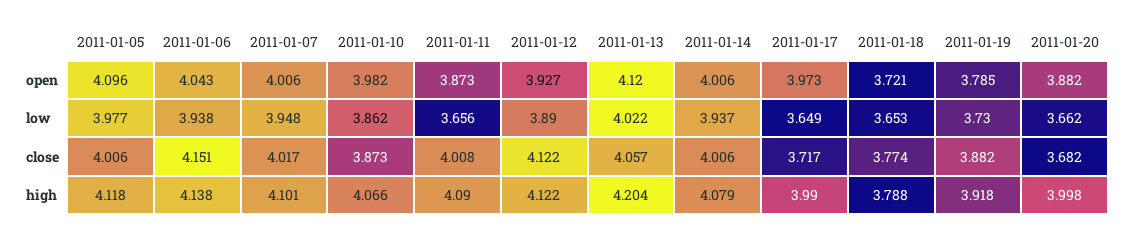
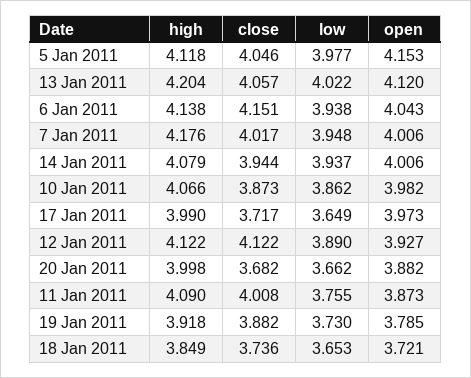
2011-01-05, open: 4.096 -> 4.153
2011-01-11, low: 3.656 -> 3.755
2011-01-05, close: 4.006 -> 4.046
2011-01-14, close: 4.006 -> 3.944
2011-01-18, close: 3.774 -> 3.736
2011-01-07, high: 4.101 -> 4.176
2011-01-18, high: 3.788 -> 3.849

